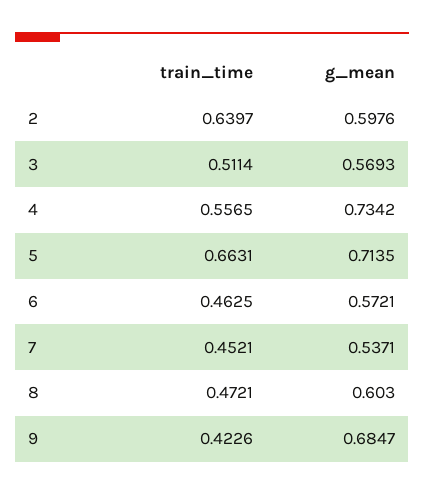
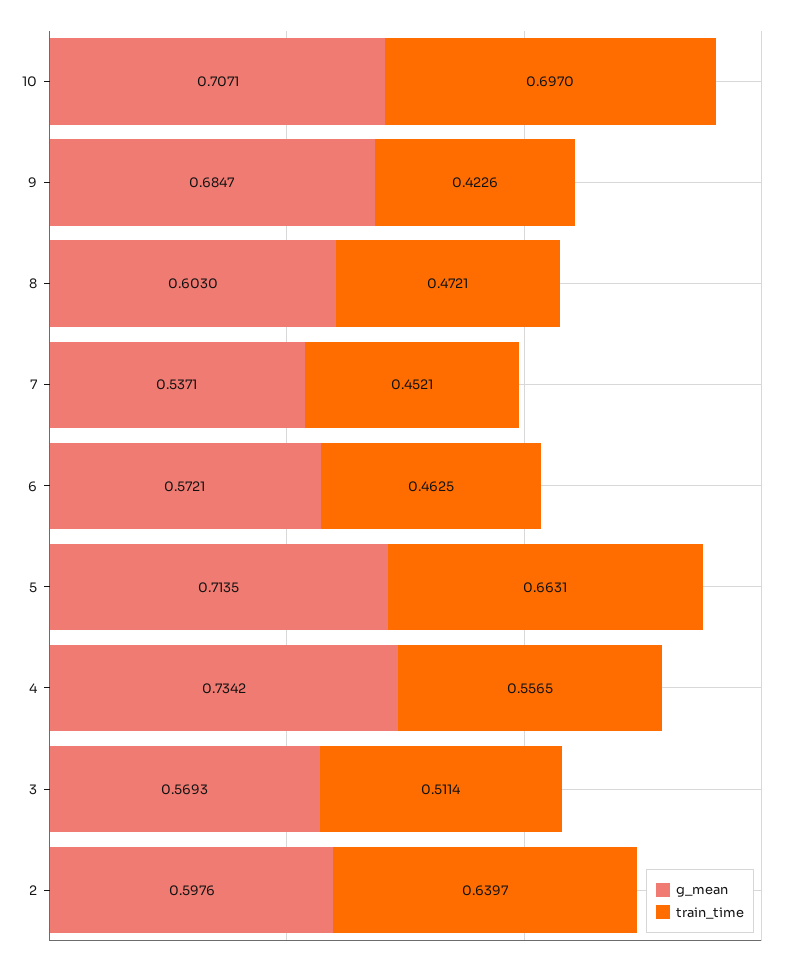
g_mean, 10: none -> 0.7071
train_time, 10: none -> 0.697

